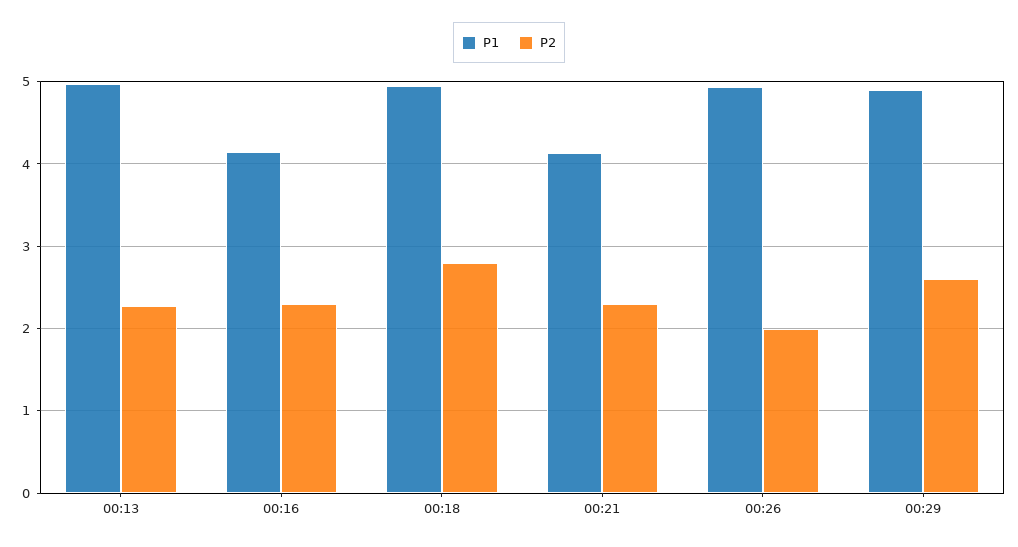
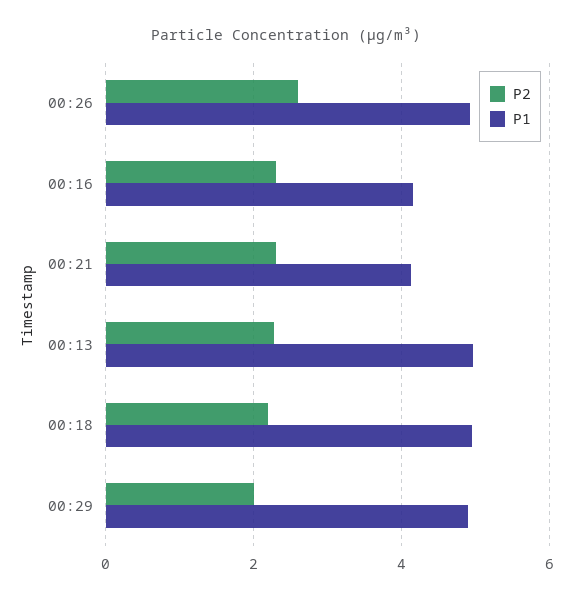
P2, 00:18: 2.8 -> 2.2
P2, 00:26: 2 -> 2.6
P2, 00:29: 2.6 -> 2

